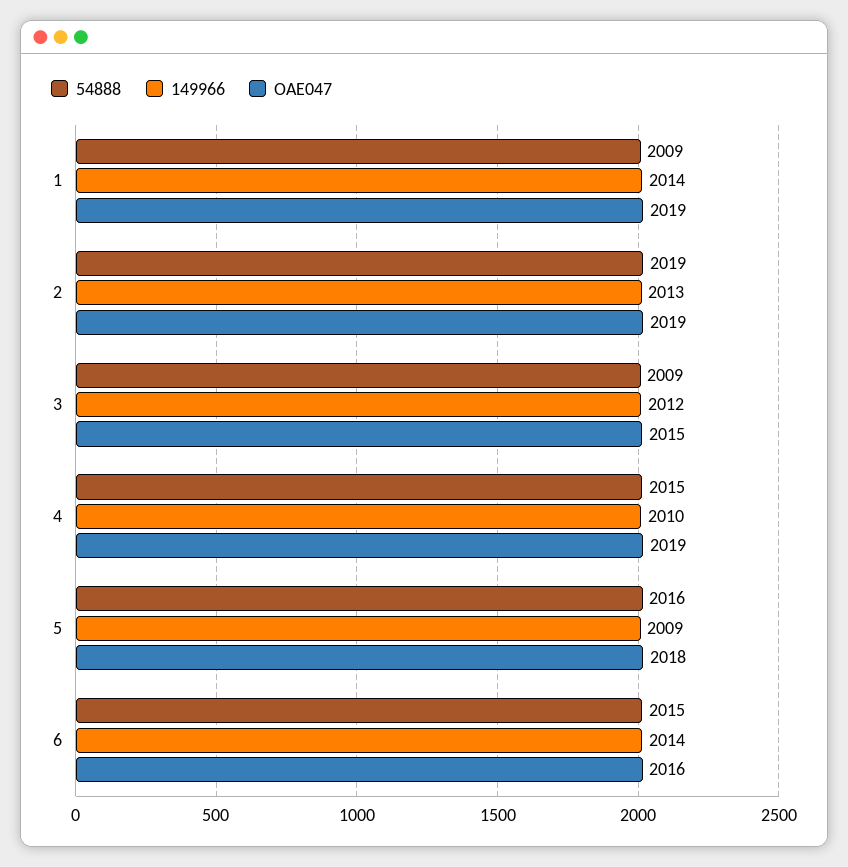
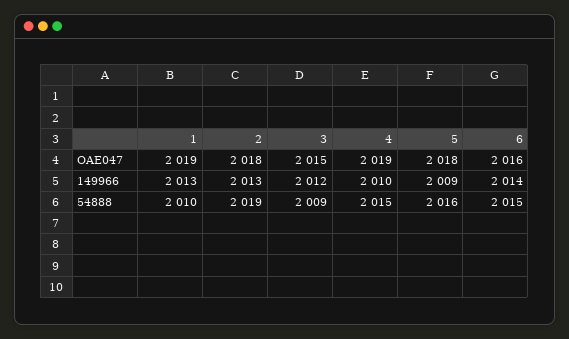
54888, 1: 2009 -> 2010
149966, 1: 2014 -> 2013
OAE047, 2: 2019 -> 2018

